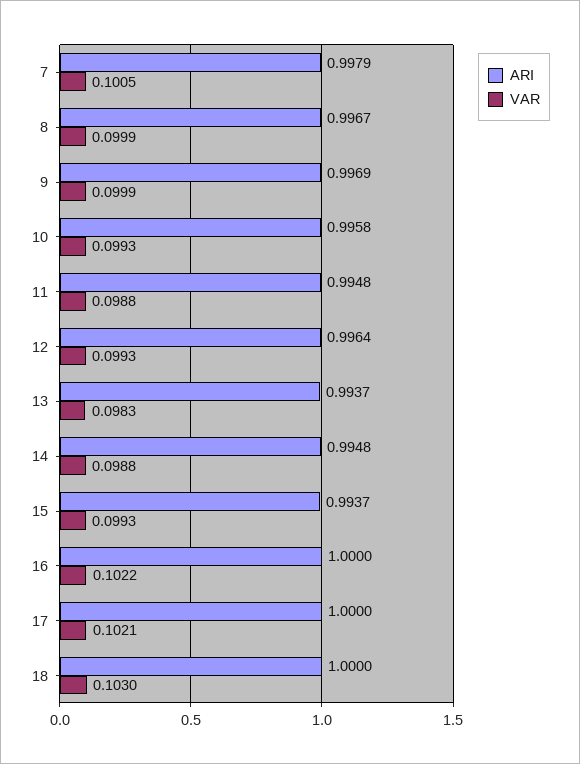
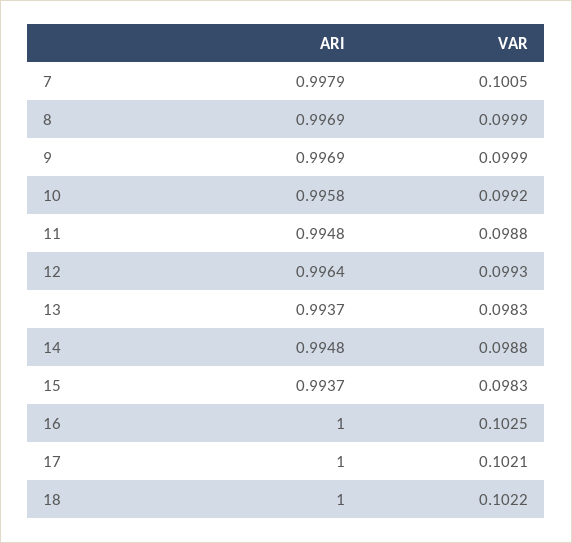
ARI, 8: 0.9967 -> 0.9969
VAR, 10: 0.0993 -> 0.0992
VAR, 15: 0.0993 -> 0.0983
VAR, 16: 0.1022 -> 0.1025
VAR, 18: 0.103 -> 0.1022

